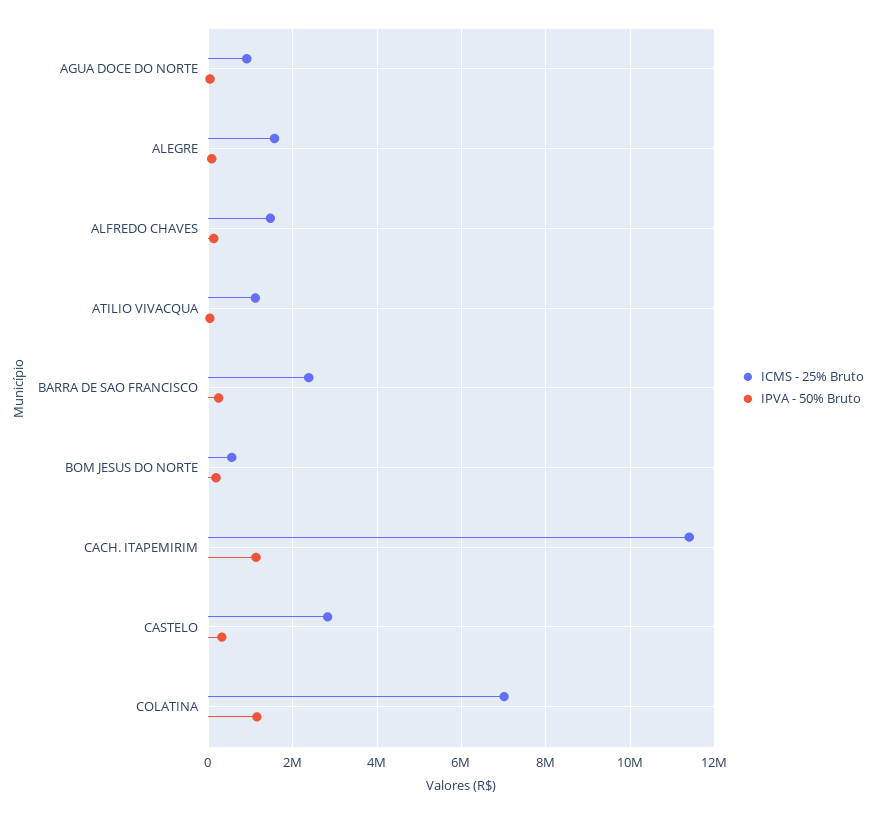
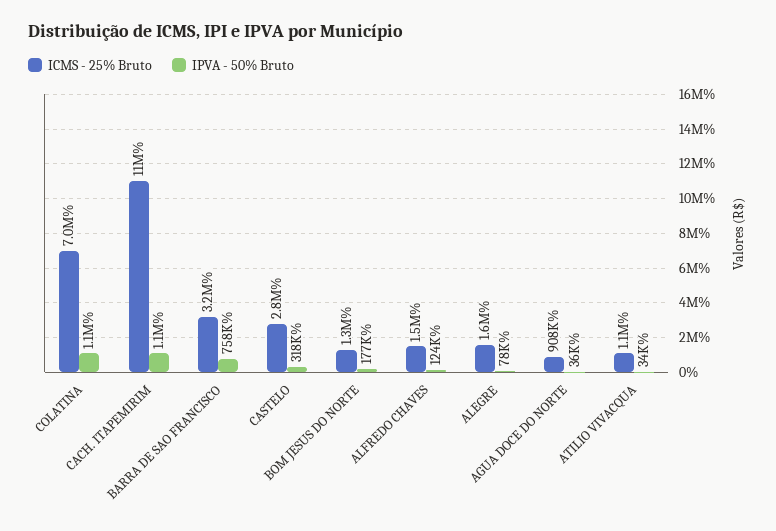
ICMS - 25% Bruto, BARRA DE SAO FRANCISCO: 2400000 -> 3200000
IPVA - 50% Bruto, BARRA DE SAO FRANCISCO: 200000 -> 758000
ICMS - 25% Bruto, BOM JESUS DO NORTE: 600000 -> 1300000

